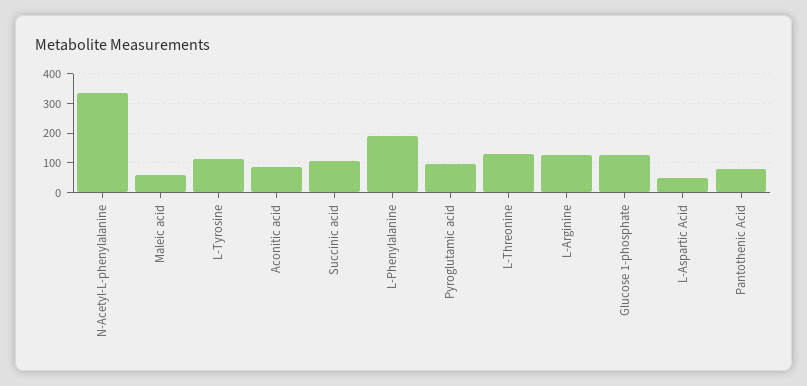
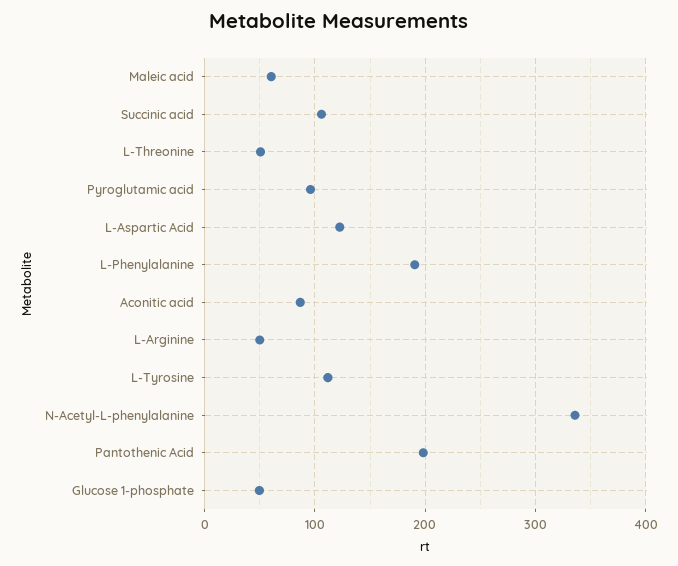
L-Threonine: 125 -> 50
L-Arginine: 125 -> 50
Glucose 1-phosphate: 125 -> 50
L-Aspartic Acid: 50 -> 120
Pantothenic Acid: 75 -> 200

